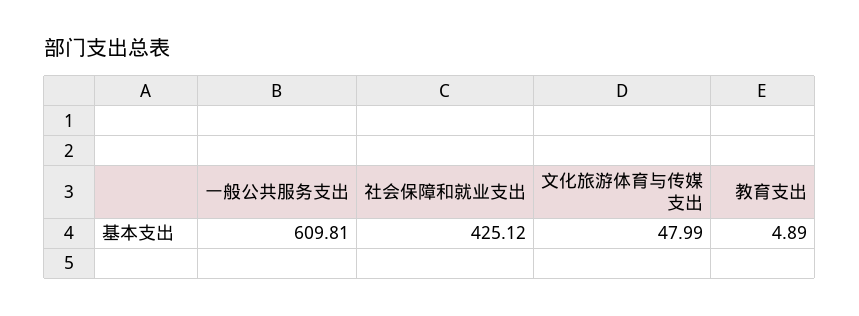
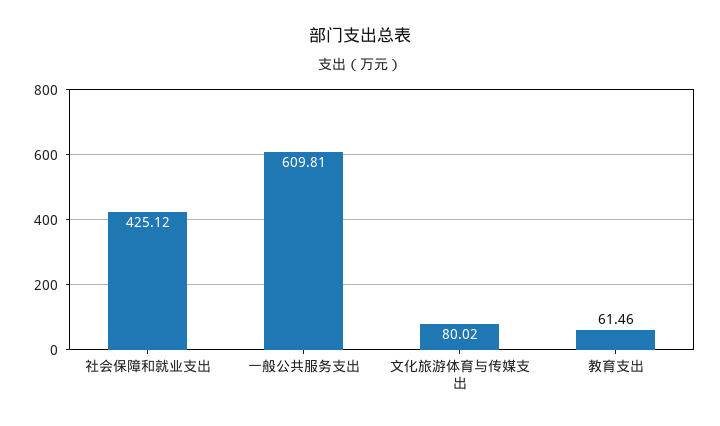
文化旅游体育与传媒支出: 47.99 -> 80.02
教育支出: 4.89 -> 61.46

